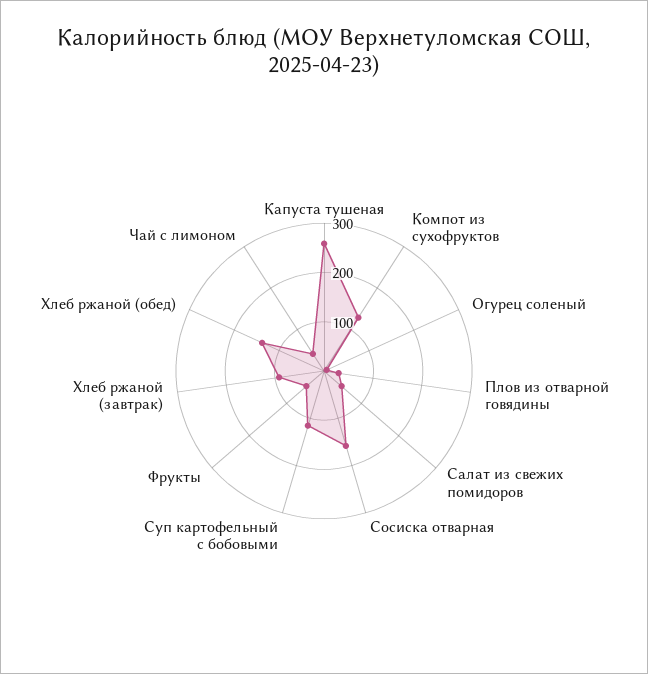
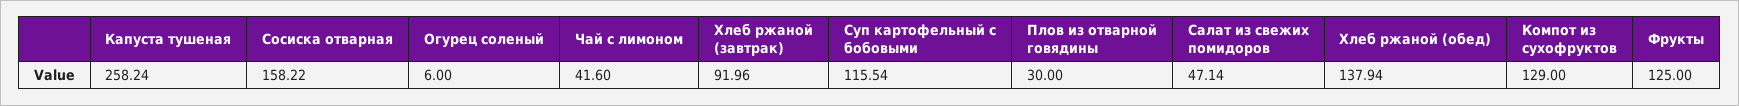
Фрукты: 40 -> 125

